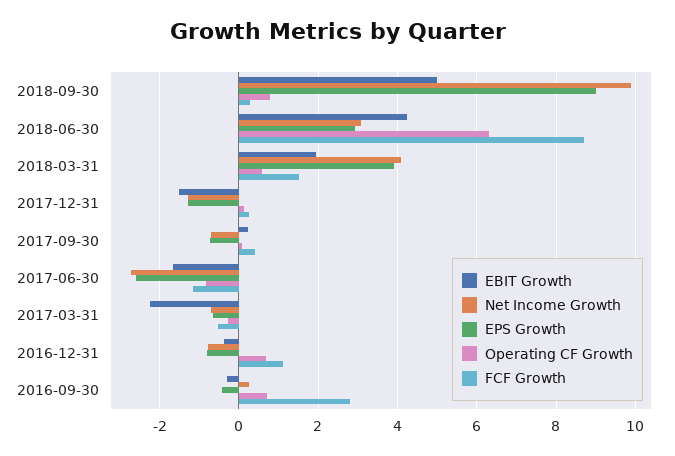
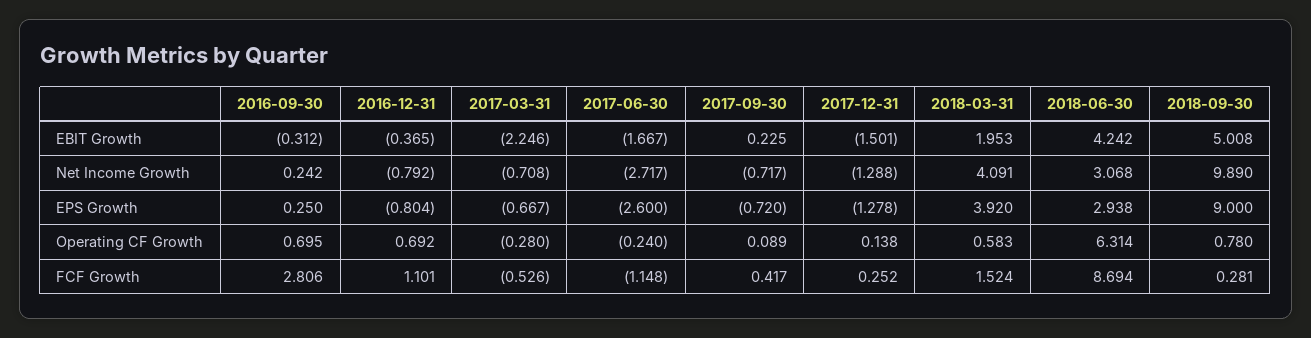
Operating CF Growth, 2017-06-30: -0.8 -> -0.24
EPS Growth, 2016-09-30: -0.4 -> 0.25

